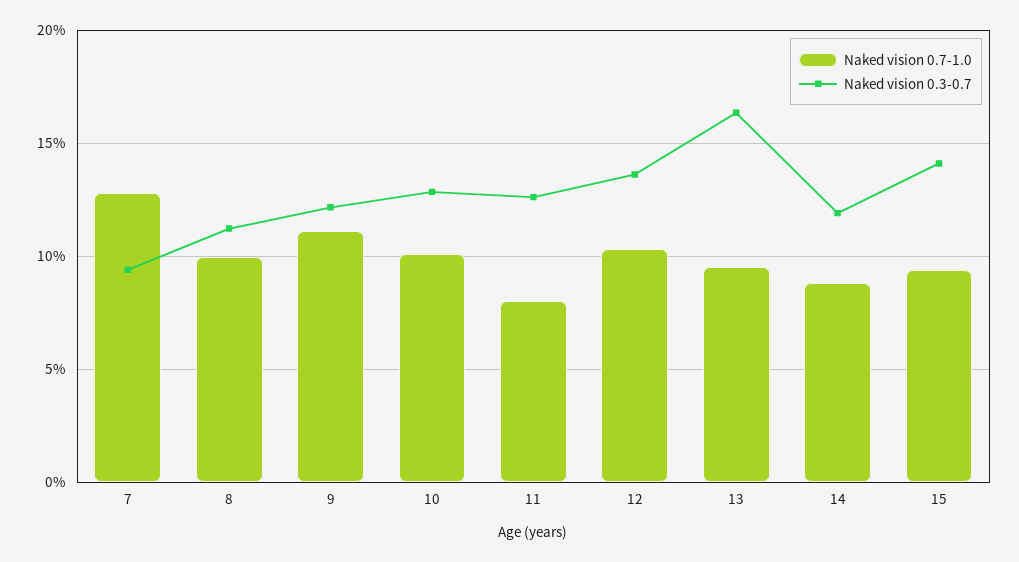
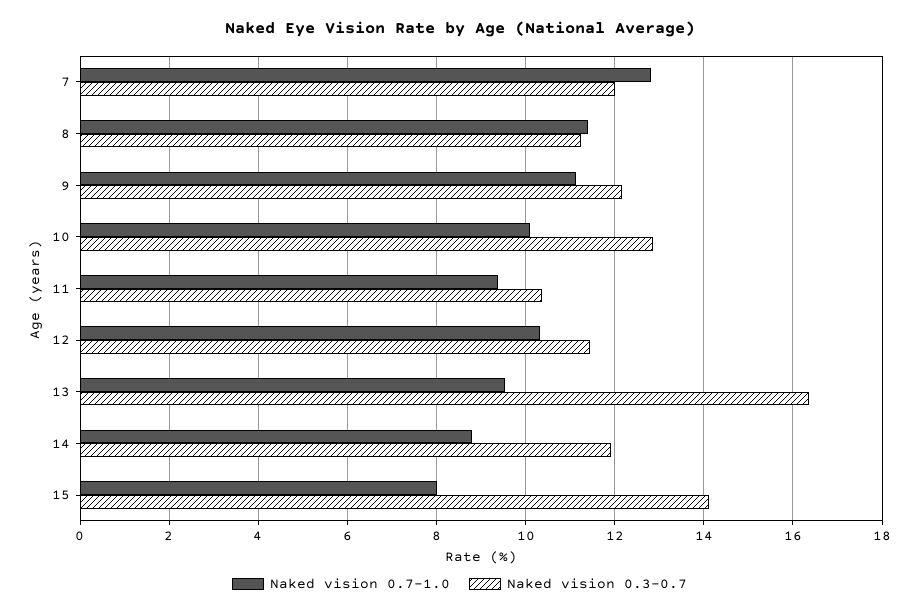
Naked vision 0.3-0.7, 7: 9.5 -> 12
Naked vision 0.7-1.0, 8: 10 -> 11.4
Naked vision 0.7-1.0, 11: 8 -> 9.4
Naked vision 0.3-0.7, 11: 12.5 -> 10.4
Naked vision 0.3-0.7, 12: 13.5 -> 11.4
Naked vision 0.7-1.0, 15: 9.5 -> 8

